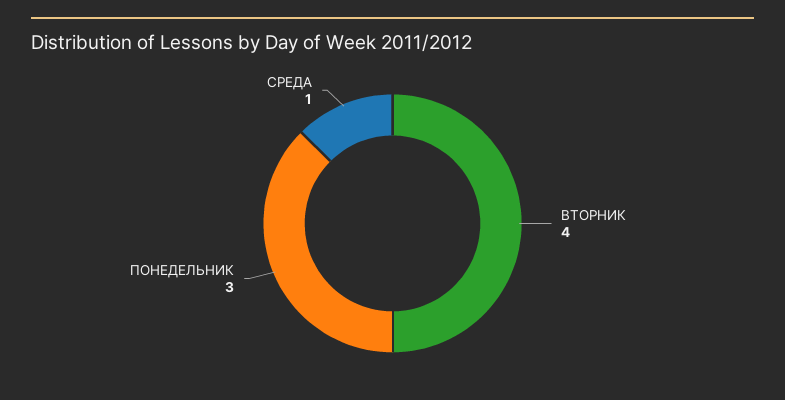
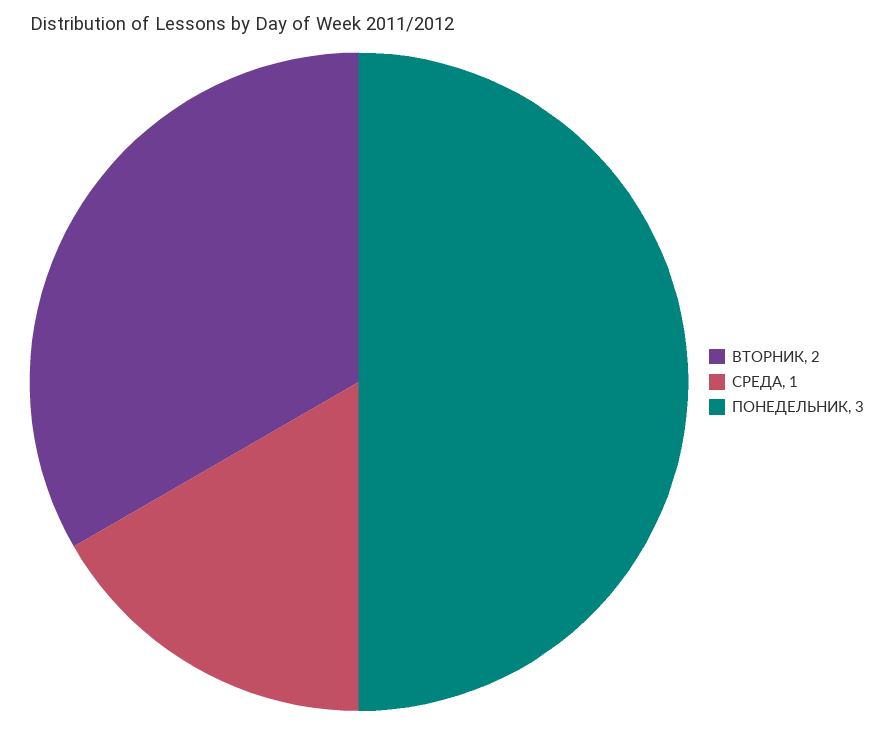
ВТОРНИК: 4 -> 2

